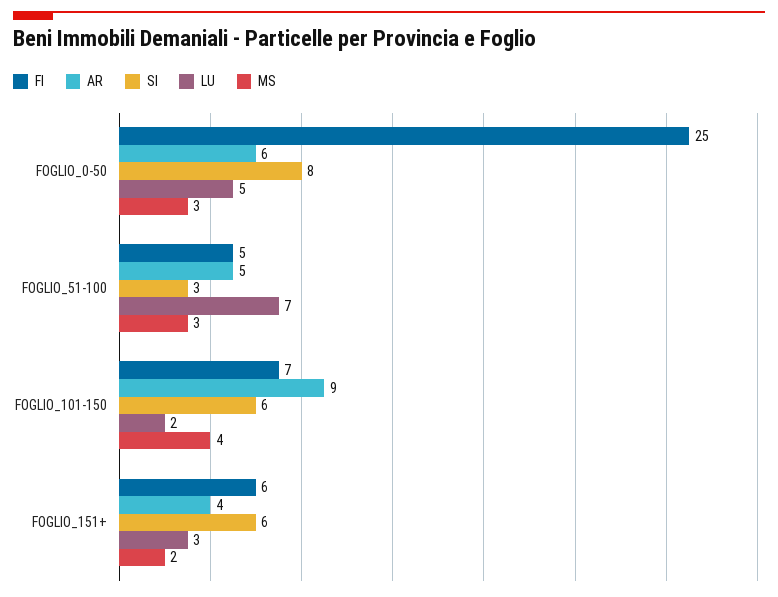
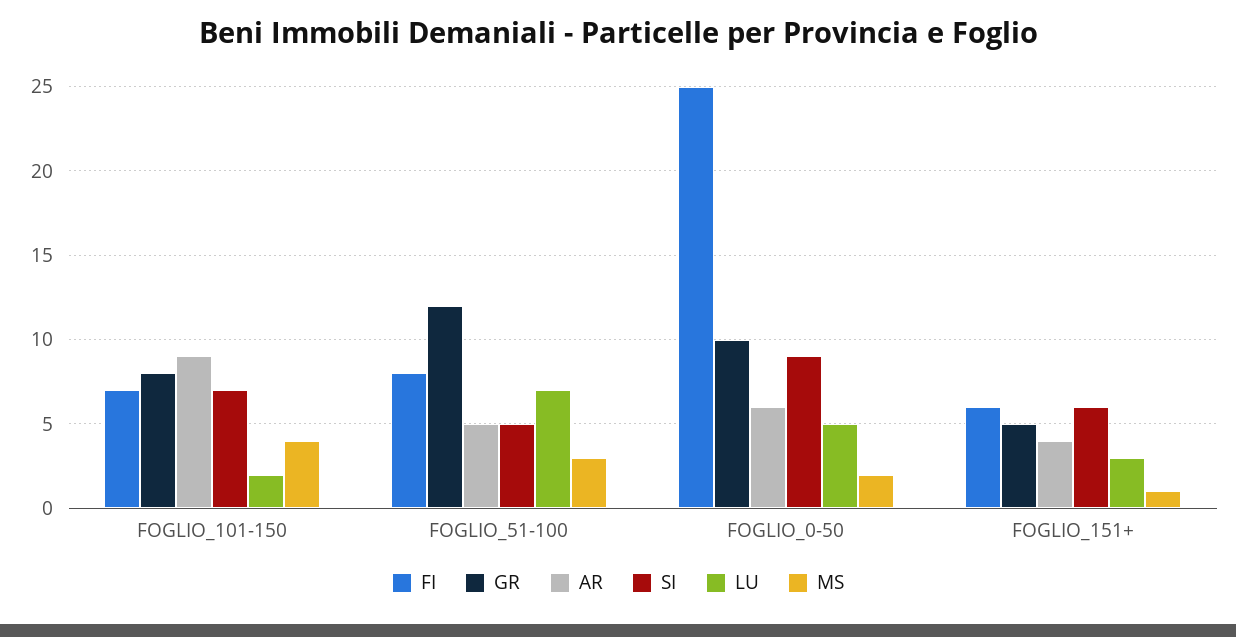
SI, FOGLIO_0-50: 8 -> 9
MS, FOGLIO_0-50: 3 -> 2
FI, FOGLIO_51-100: 5 -> 8
SI, FOGLIO_51-100: 3 -> 5
SI, FOGLIO_101-150: 6 -> 7
MS, FOGLIO_151+: 2 -> 1
GR, FOGLIO_101-150: none -> 8
GR, FOGLIO_51-100: none -> 12
GR, FOGLIO_0-50: none -> 10
GR, FOGLIO_151+: none -> 5

